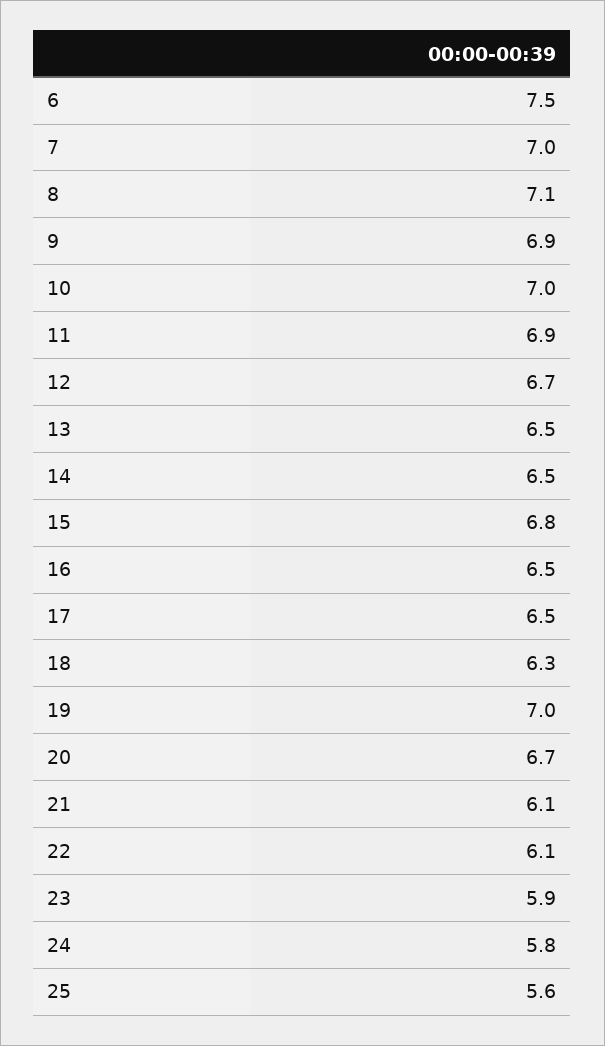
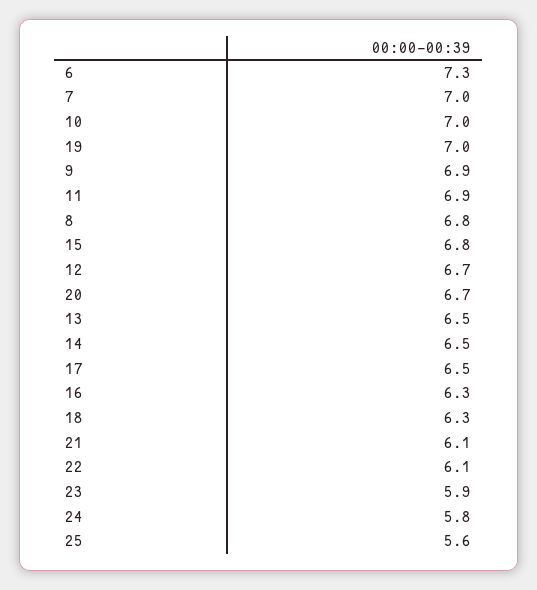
6: 7.5 -> 7.3
8: 7.1 -> 6.8
16: 6.5 -> 6.3

